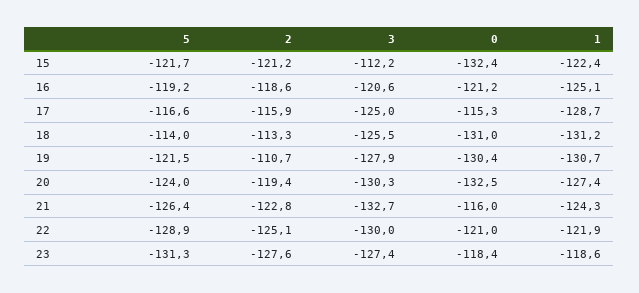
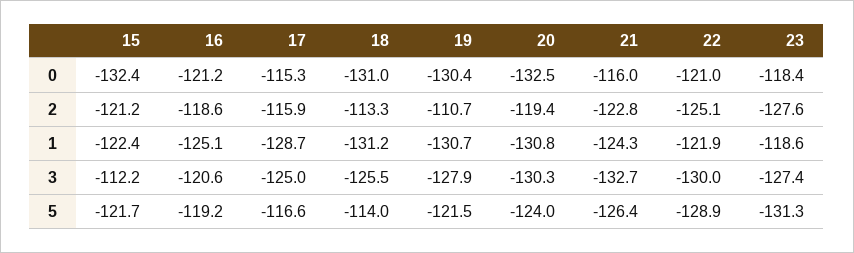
1, 20: -127.4 -> -130.8

